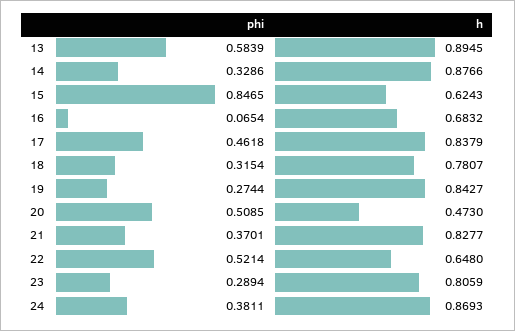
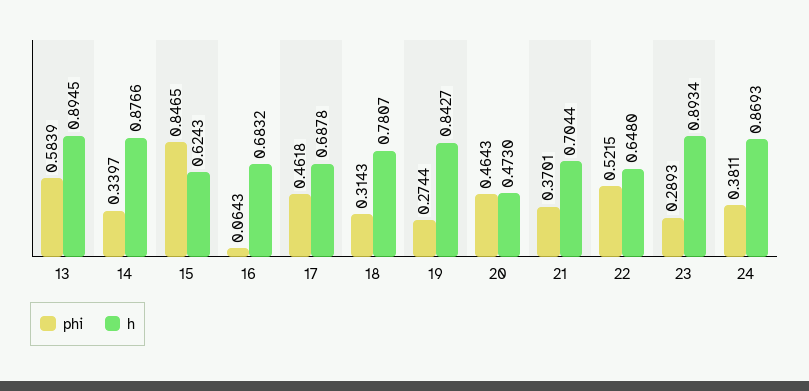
phi, 14: 0.3286 -> 0.3397
phi, 16: 0.0654 -> 0.0643
h, 17: 0.8379 -> 0.6878
phi, 18: 0.3154 -> 0.3143
phi, 20: 0.5085 -> 0.4643
h, 21: 0.8277 -> 0.7044
phi, 22: 0.5214 -> 0.5215
phi, 23: 0.2894 -> 0.2893
h, 23: 0.8059 -> 0.8934

